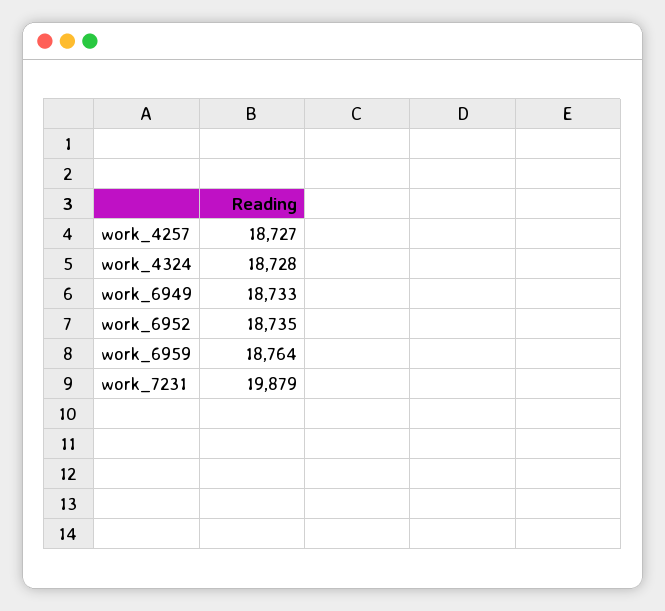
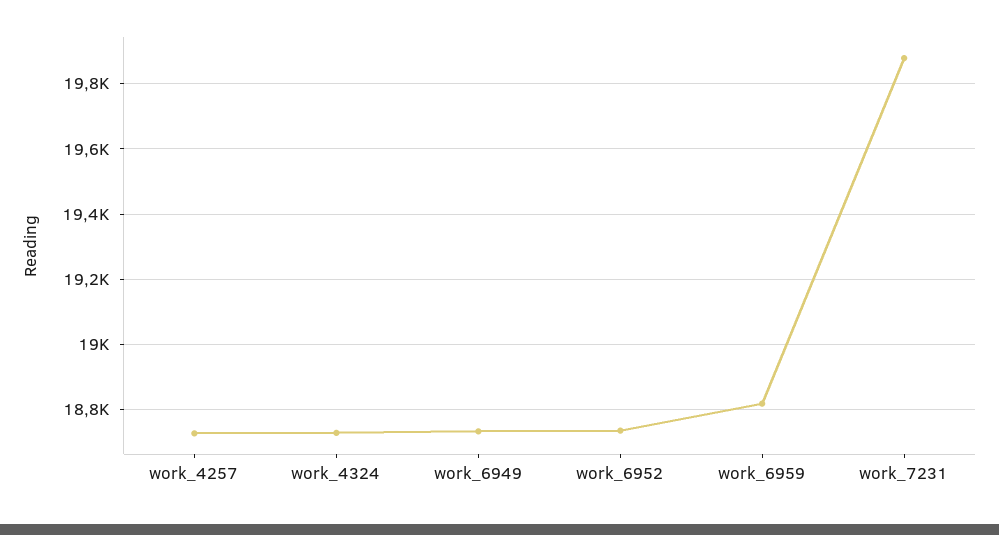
work_6959: 18764 -> 18820

